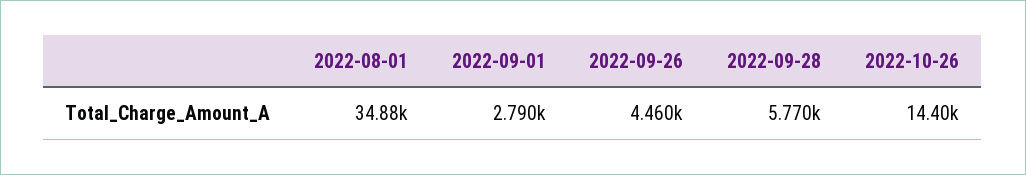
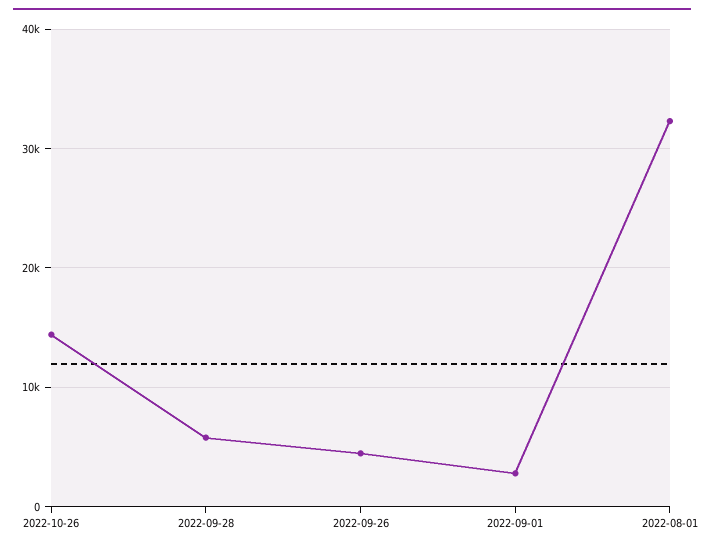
2022-08-01: 34880 -> 32000

